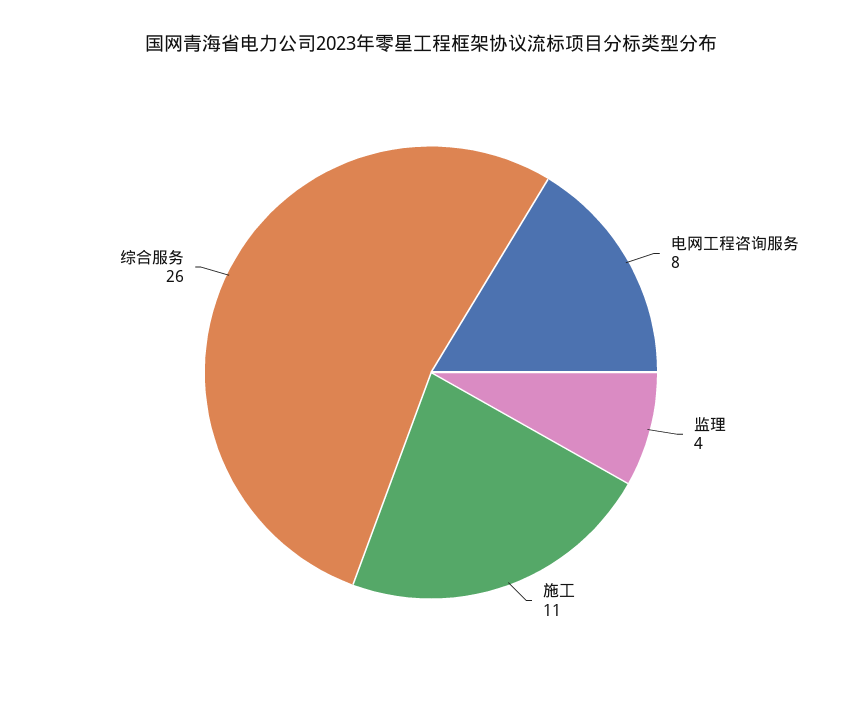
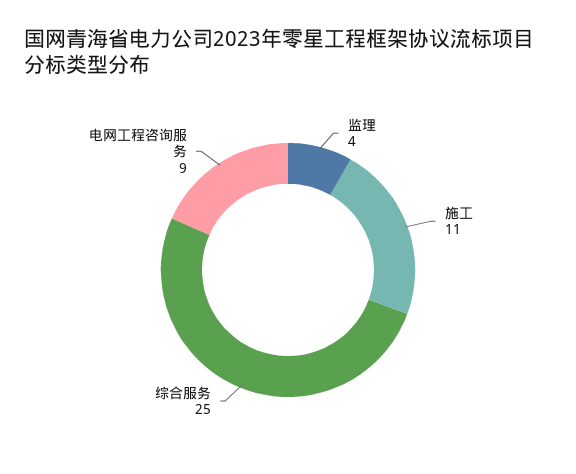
电网工程咨询服务: 8 -> 9
综合服务: 26 -> 25

